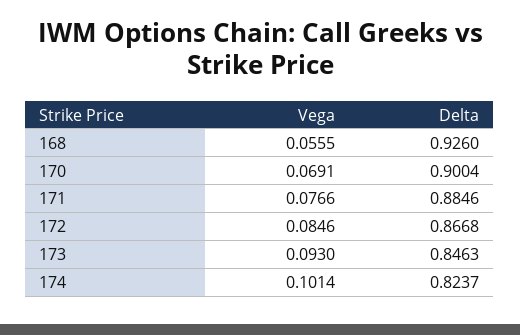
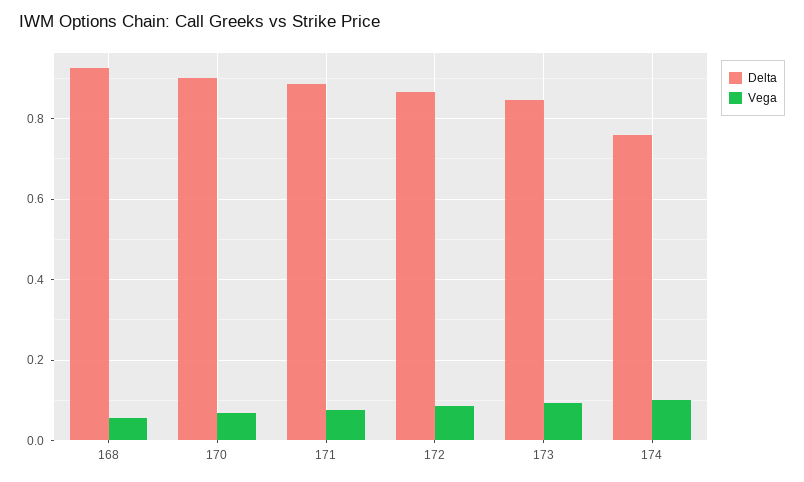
Delta, 174: 0.8237 -> 0.76

